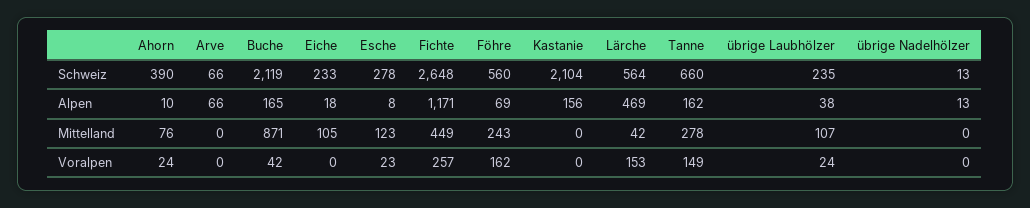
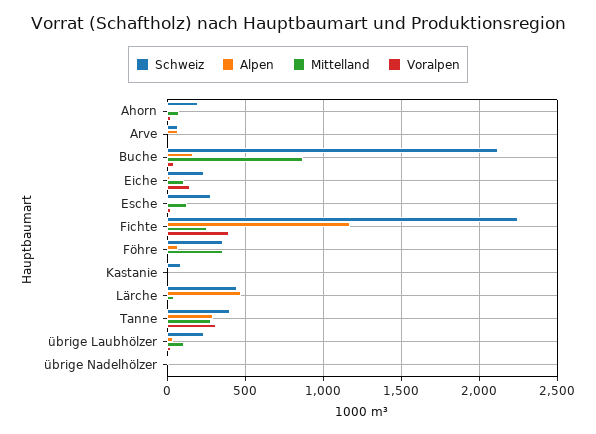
Schweiz, Ahorn: 390 -> 200
Schweiz, Fichte: 2648 -> 2250
Schweiz, Föhre: 560 -> 350
Schweiz, Kastanie: 2104 -> 100
Schweiz, Lärche: 564 -> 450
Schweiz, Tanne: 660 -> 400
Alpen, Kastanie: 156 -> 0
Alpen, Tanne: 162 -> 300
Mittelland, Fichte: 449 -> 250
Mittelland, Föhre: 243 -> 350
Voralpen, Eiche: 0 -> 150
Voralpen, Fichte: 257 -> 400
Voralpen, Föhre: 162 -> 0
Voralpen, Lärche: 153 -> 0
Voralpen, Tanne: 149 -> 300

